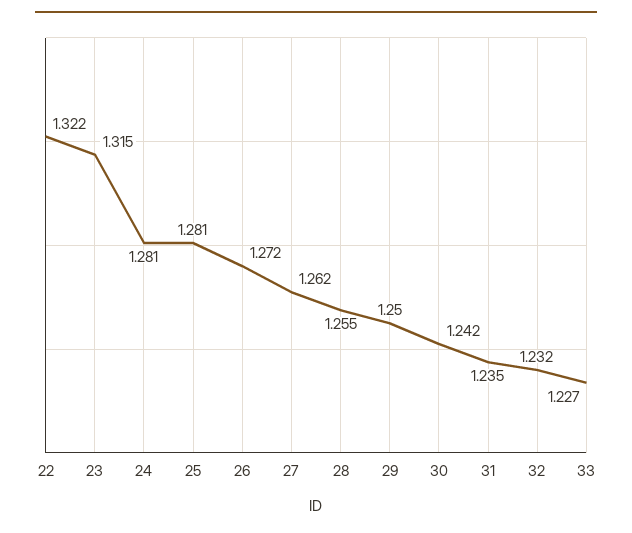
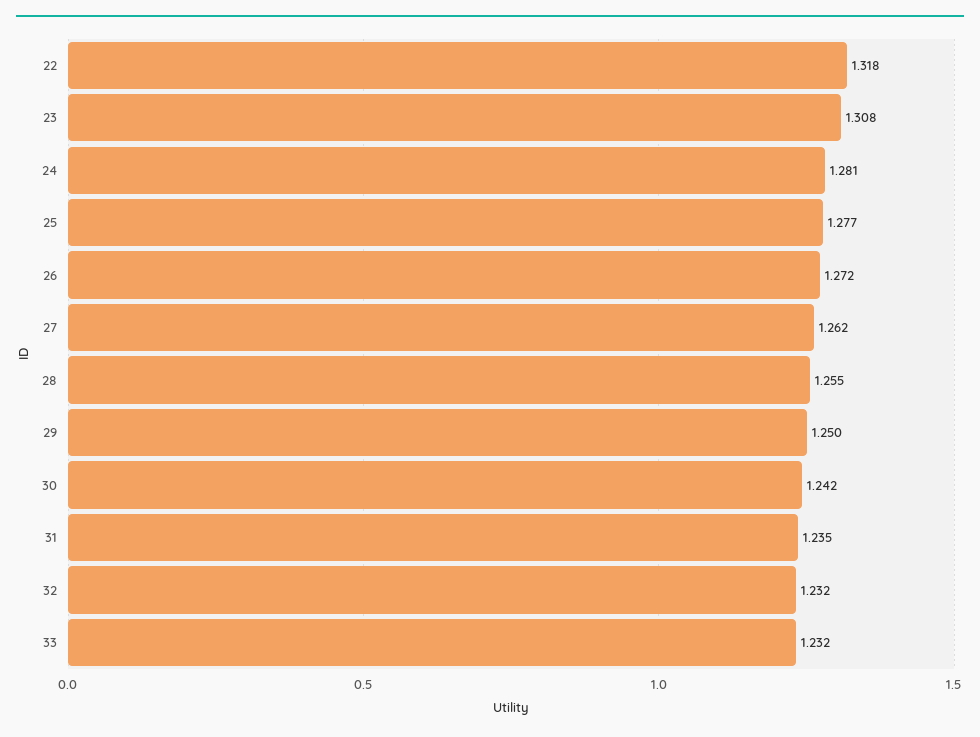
22: 1.322 -> 1.318
23: 1.315 -> 1.308
25: 1.281 -> 1.277
33: 1.227 -> 1.232

